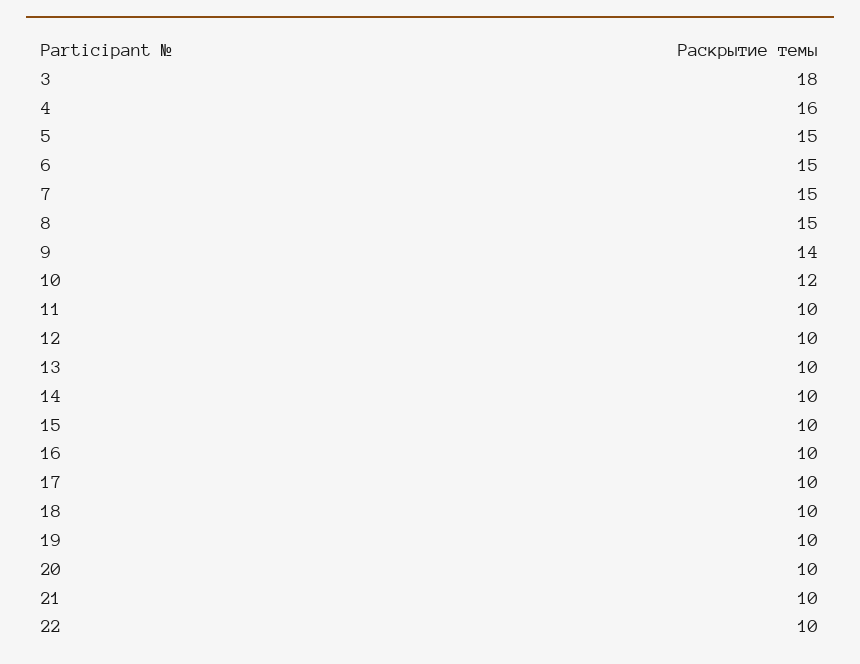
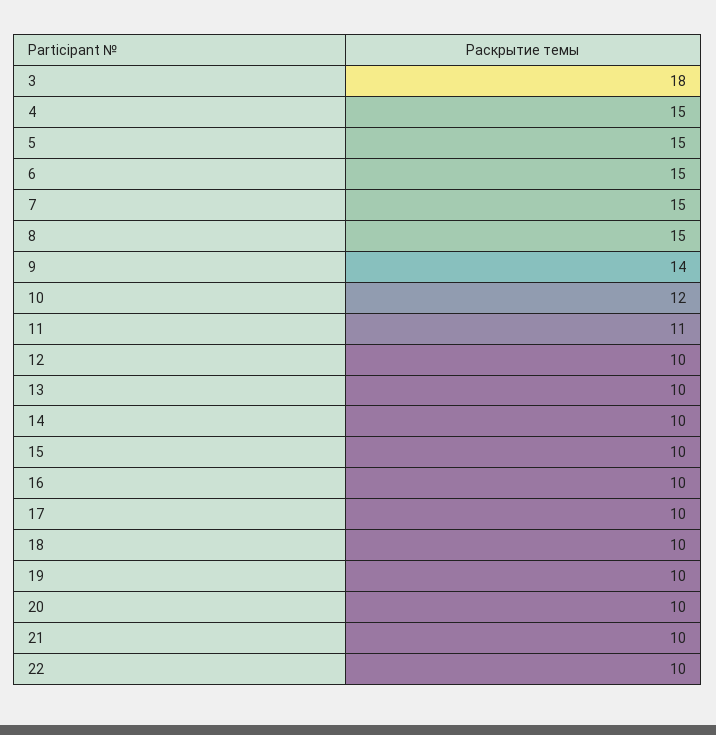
4: 16 -> 15
11: 10 -> 11

